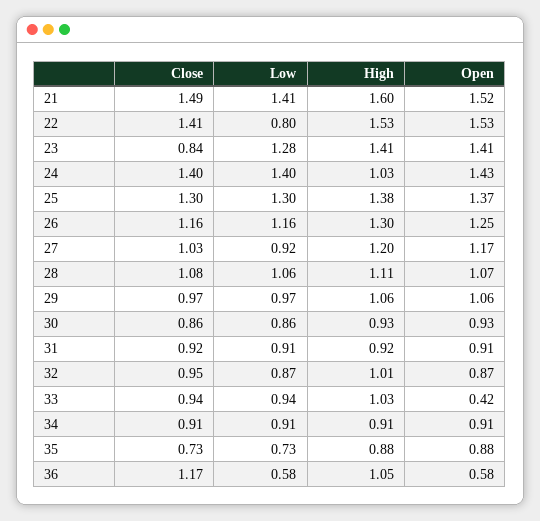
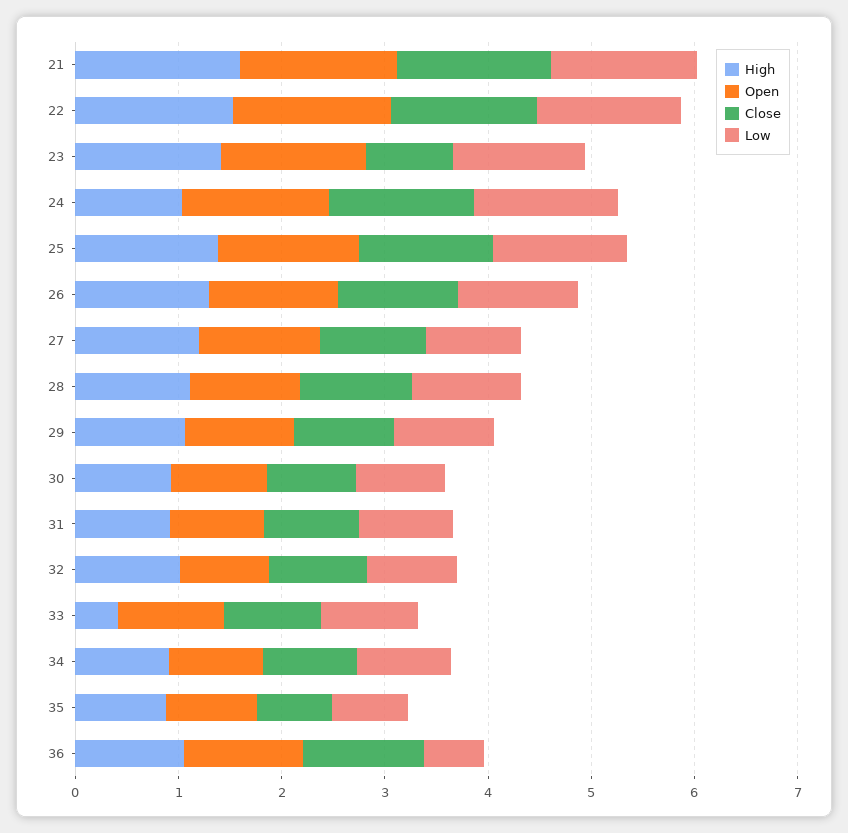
Low, 22: 0.8 -> 1.4
High, 33: 1.03 -> 0.4
Open, 33: 0.42 -> 1
Open, 36: 0.58 -> 1.2

